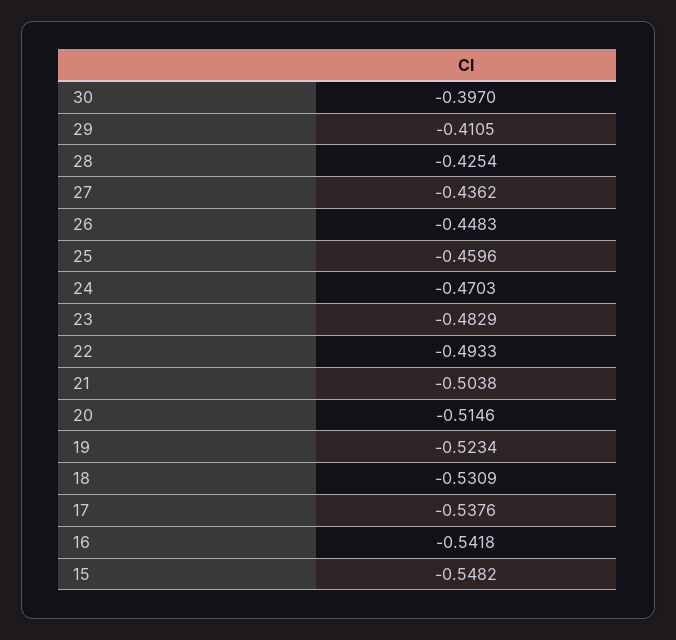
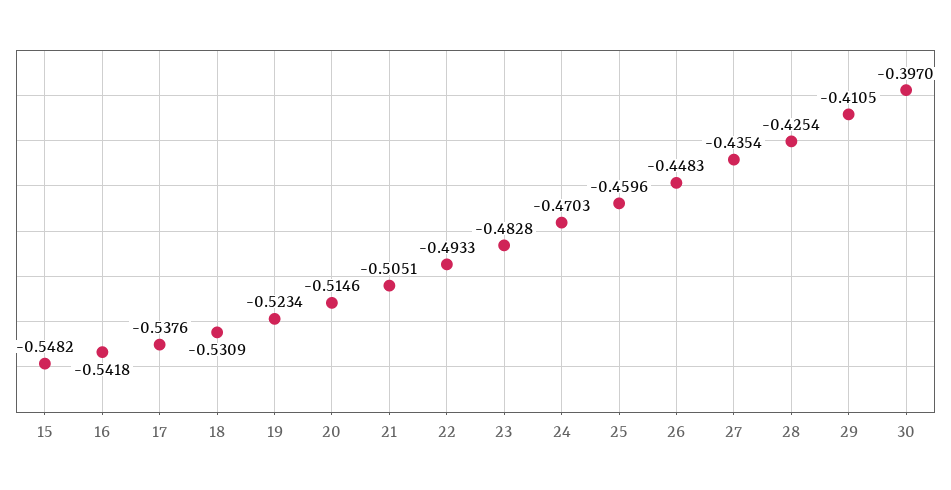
27: -0.4362 -> -0.4354
23: -0.4829 -> -0.4828
21: -0.5038 -> -0.5051

